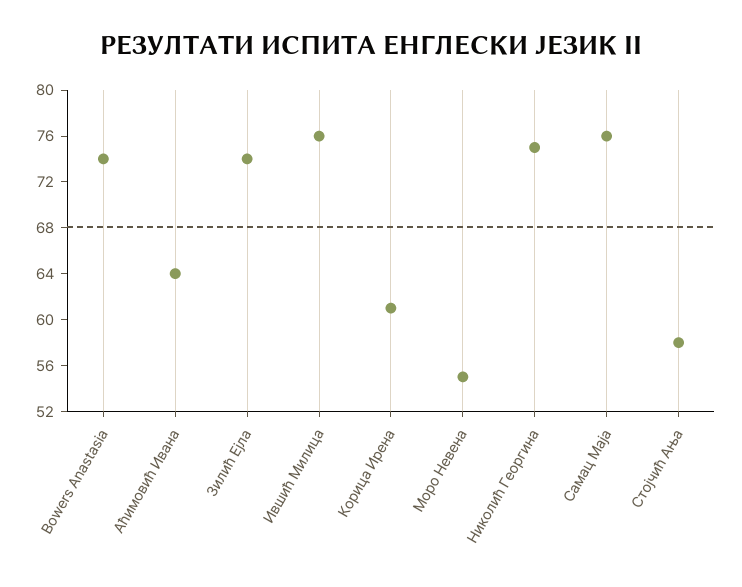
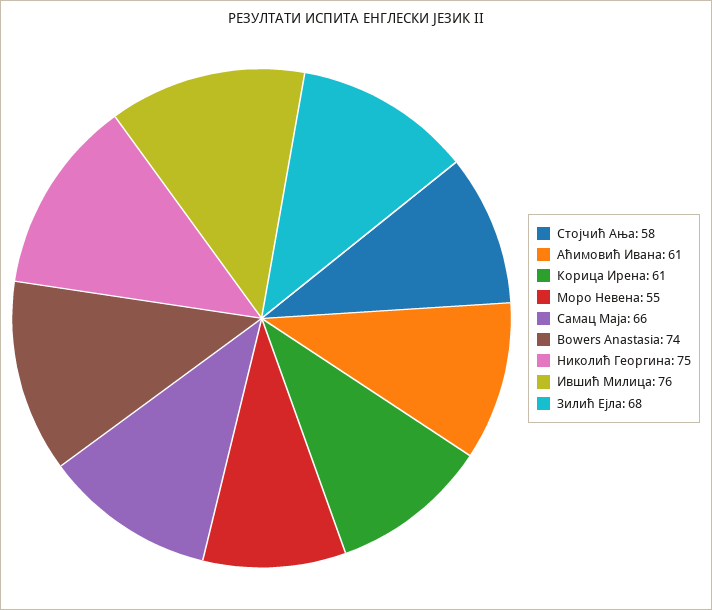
Аћимовић Ивана: 64 -> 61
Зилић Ејла: 74 -> 68
Самац Маја: 76 -> 66

